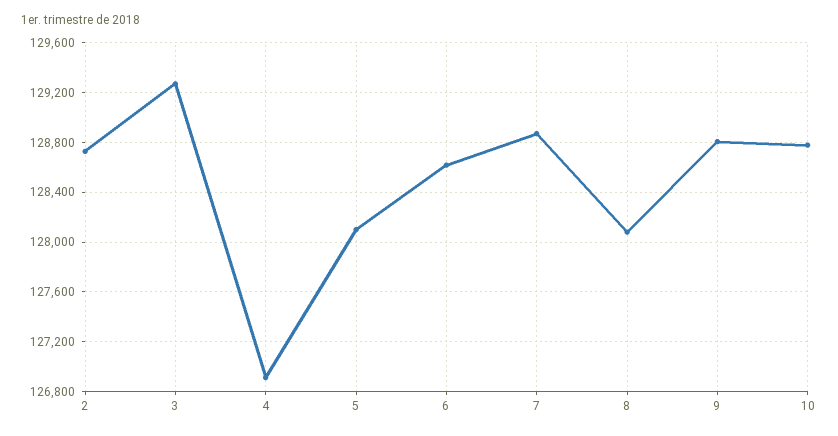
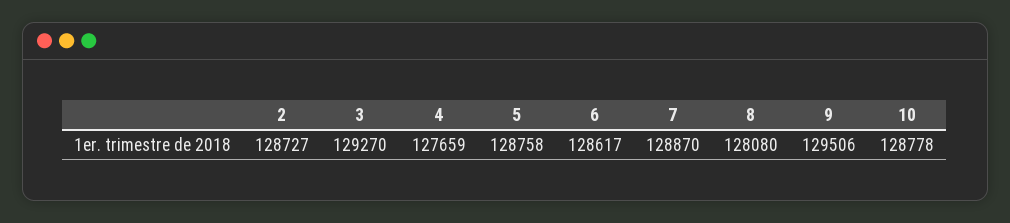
4: 126900 -> 127659
5: 128100 -> 128758
9: 128800 -> 129506

